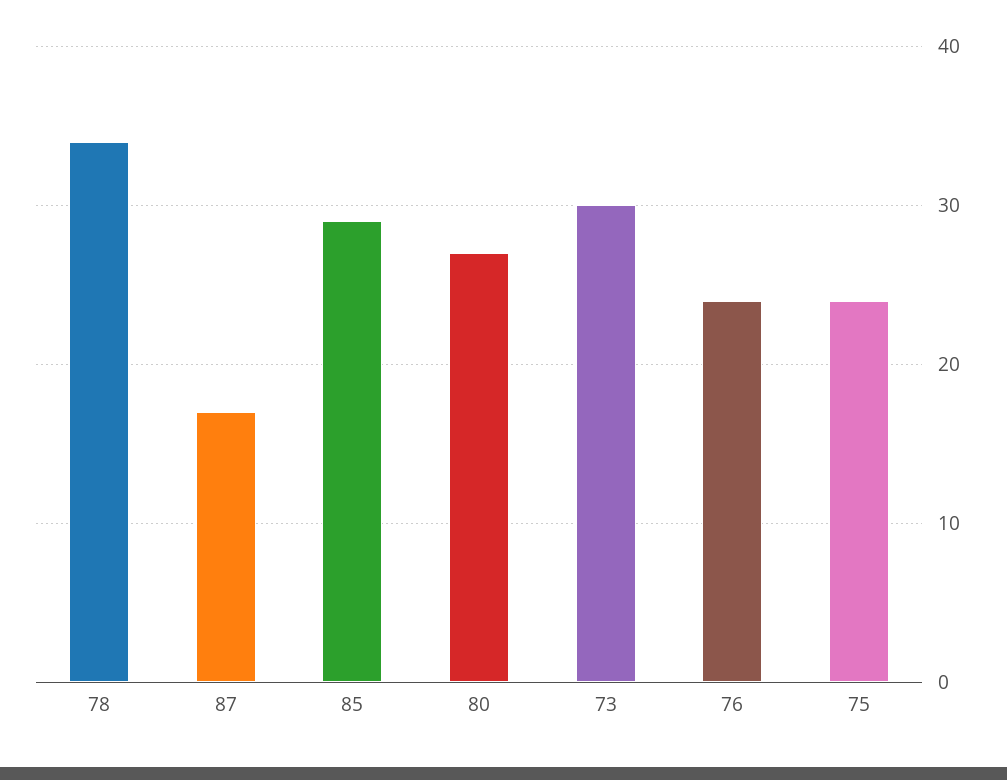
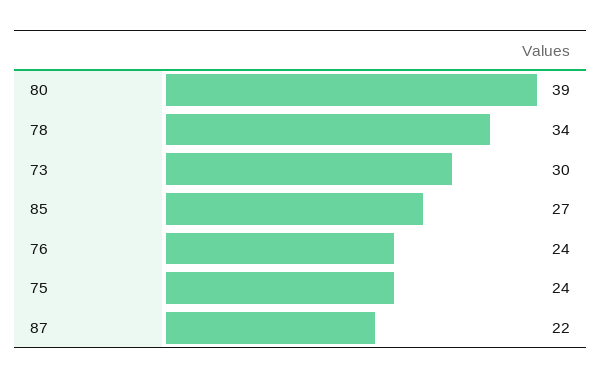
87: 17 -> 22
85: 29 -> 27
80: 27 -> 39

